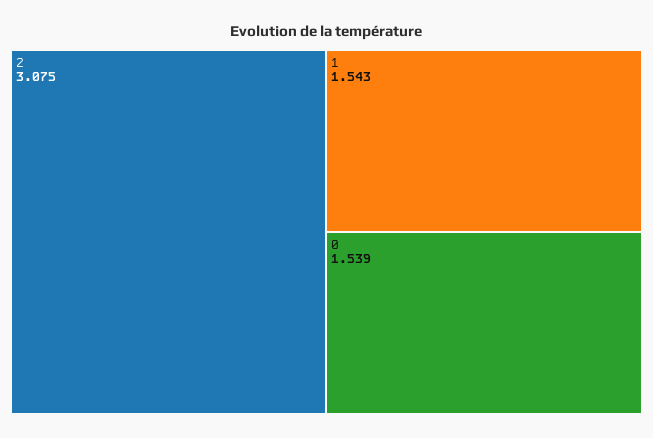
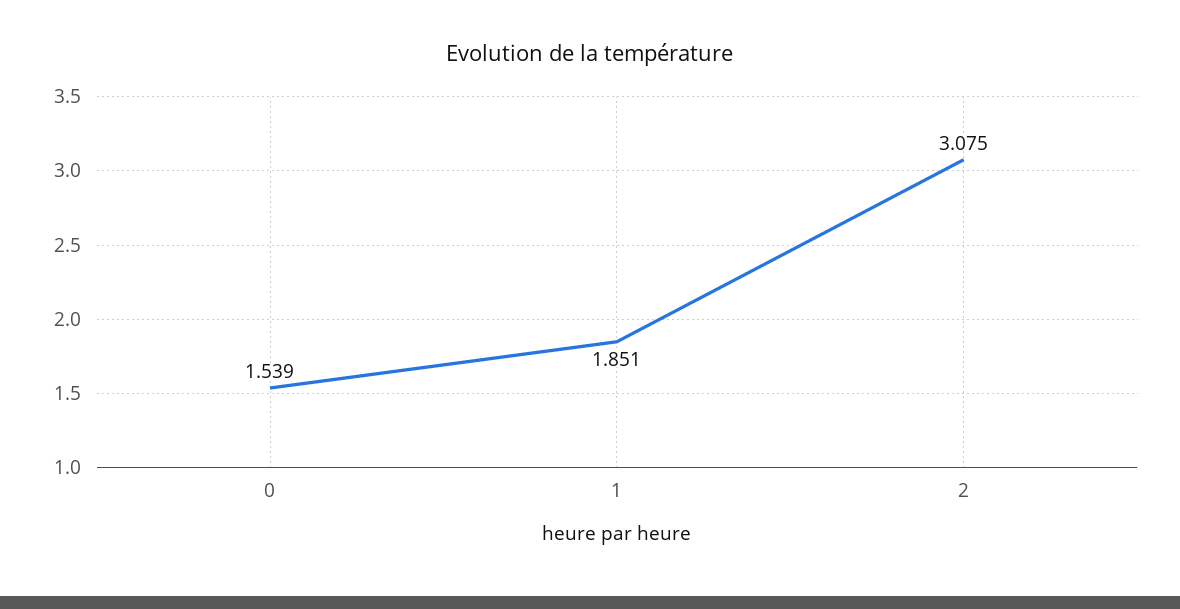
1: 1.543 -> 1.851

